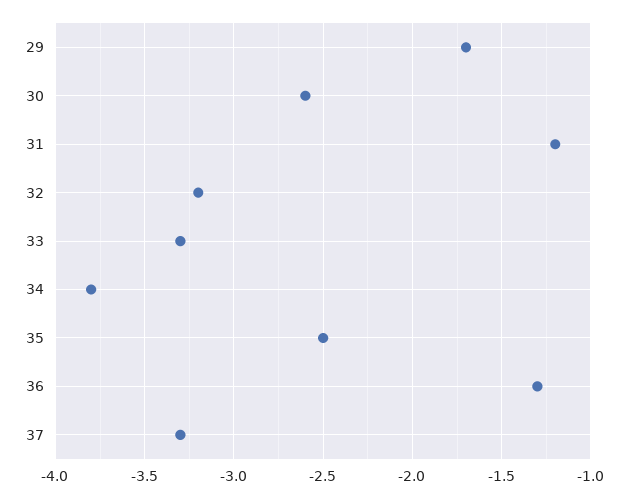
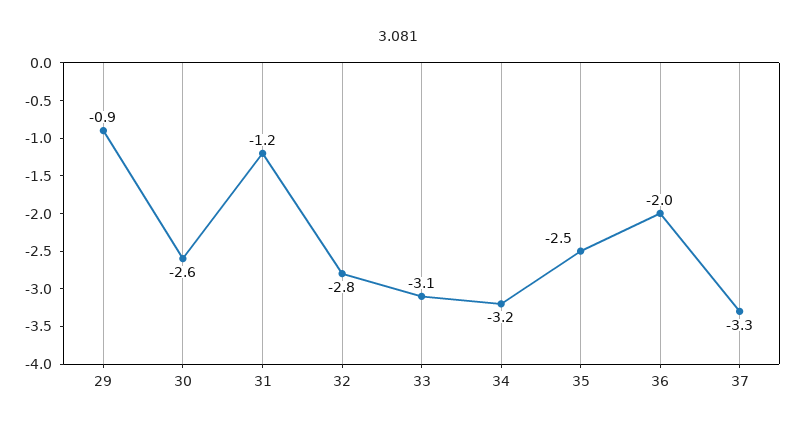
29: -1.7 -> -0.9
32: -3.2 -> -2.8
33: -3.3 -> -3.1
34: -3.8 -> -3.2
36: -1.3 -> -2

